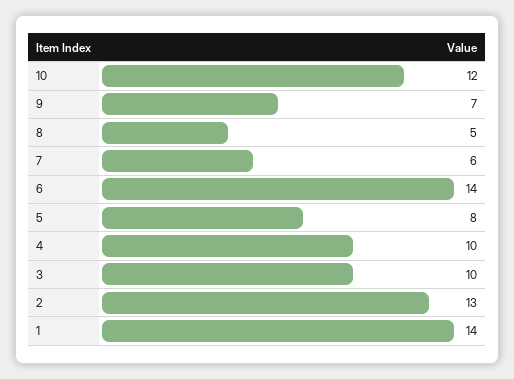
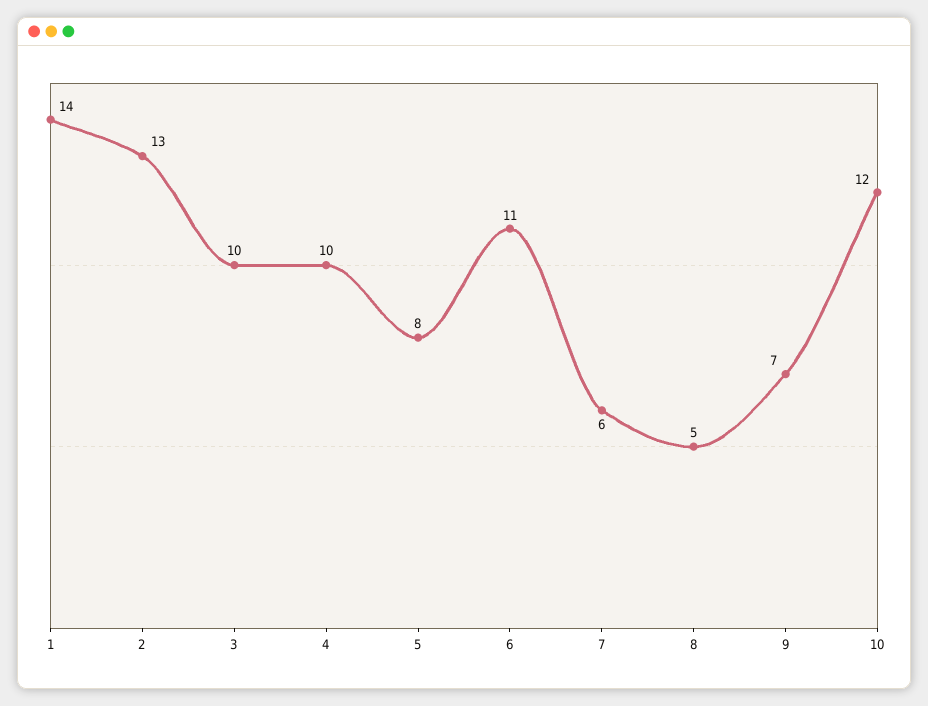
6: 14 -> 11

